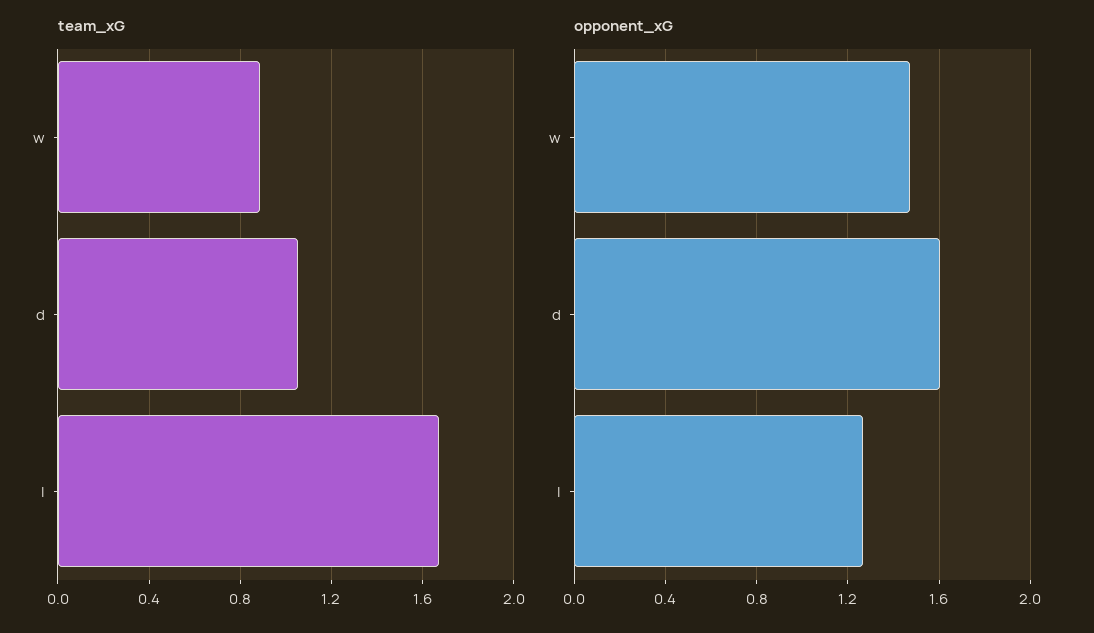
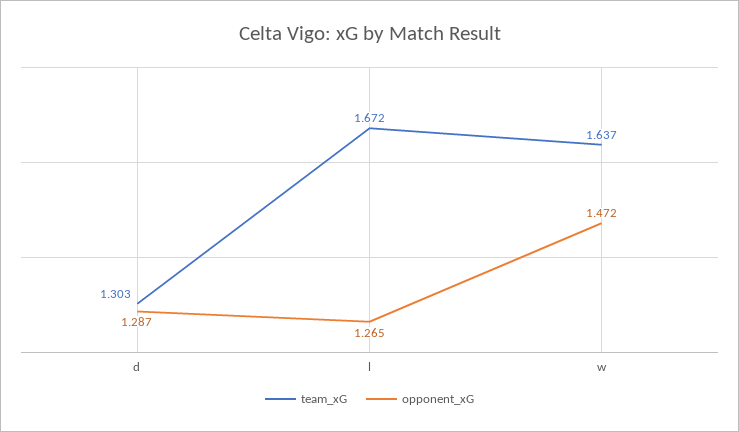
team_xG, w: 0.9 -> 1.637
team_xG, d: 1.05 -> 1.303
opponent_xG, d: 1.6 -> 1.287

